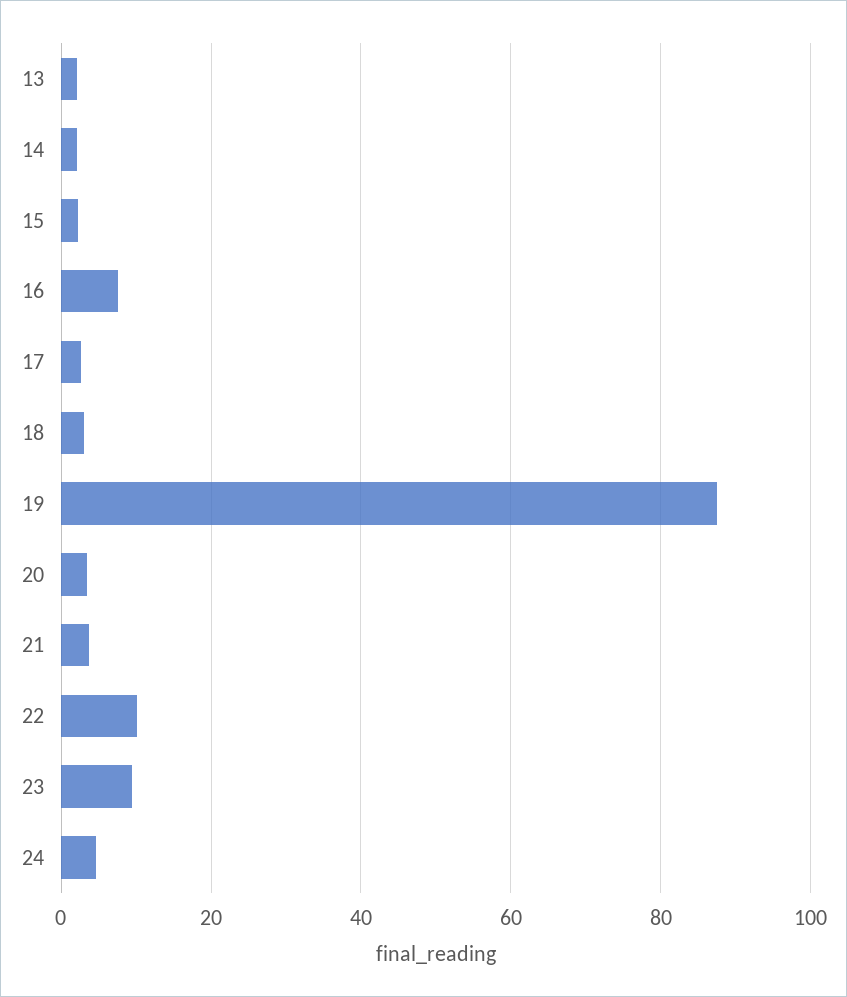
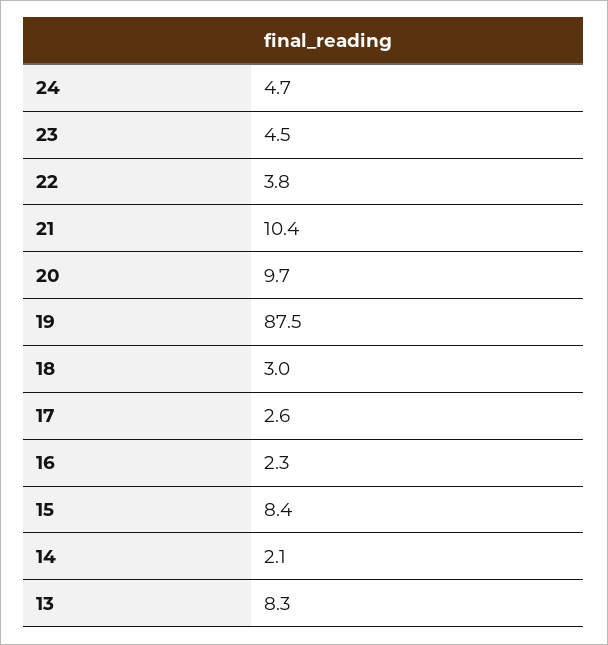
13: 2 -> 8.3
15: 2 -> 8.4
16: 8 -> 2.3
20: 4 -> 9.7
21: 4 -> 10.4
22: 10 -> 3.8
23: 10 -> 4.5

